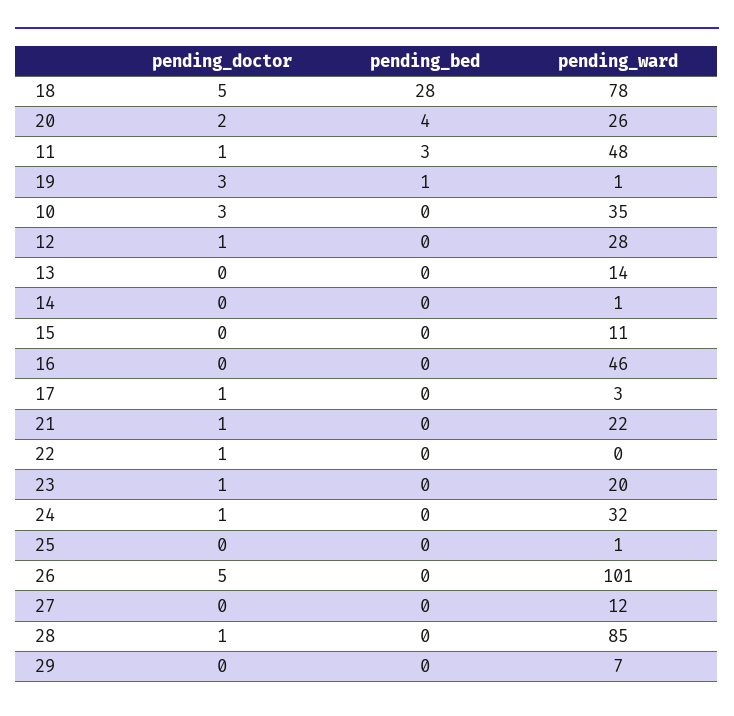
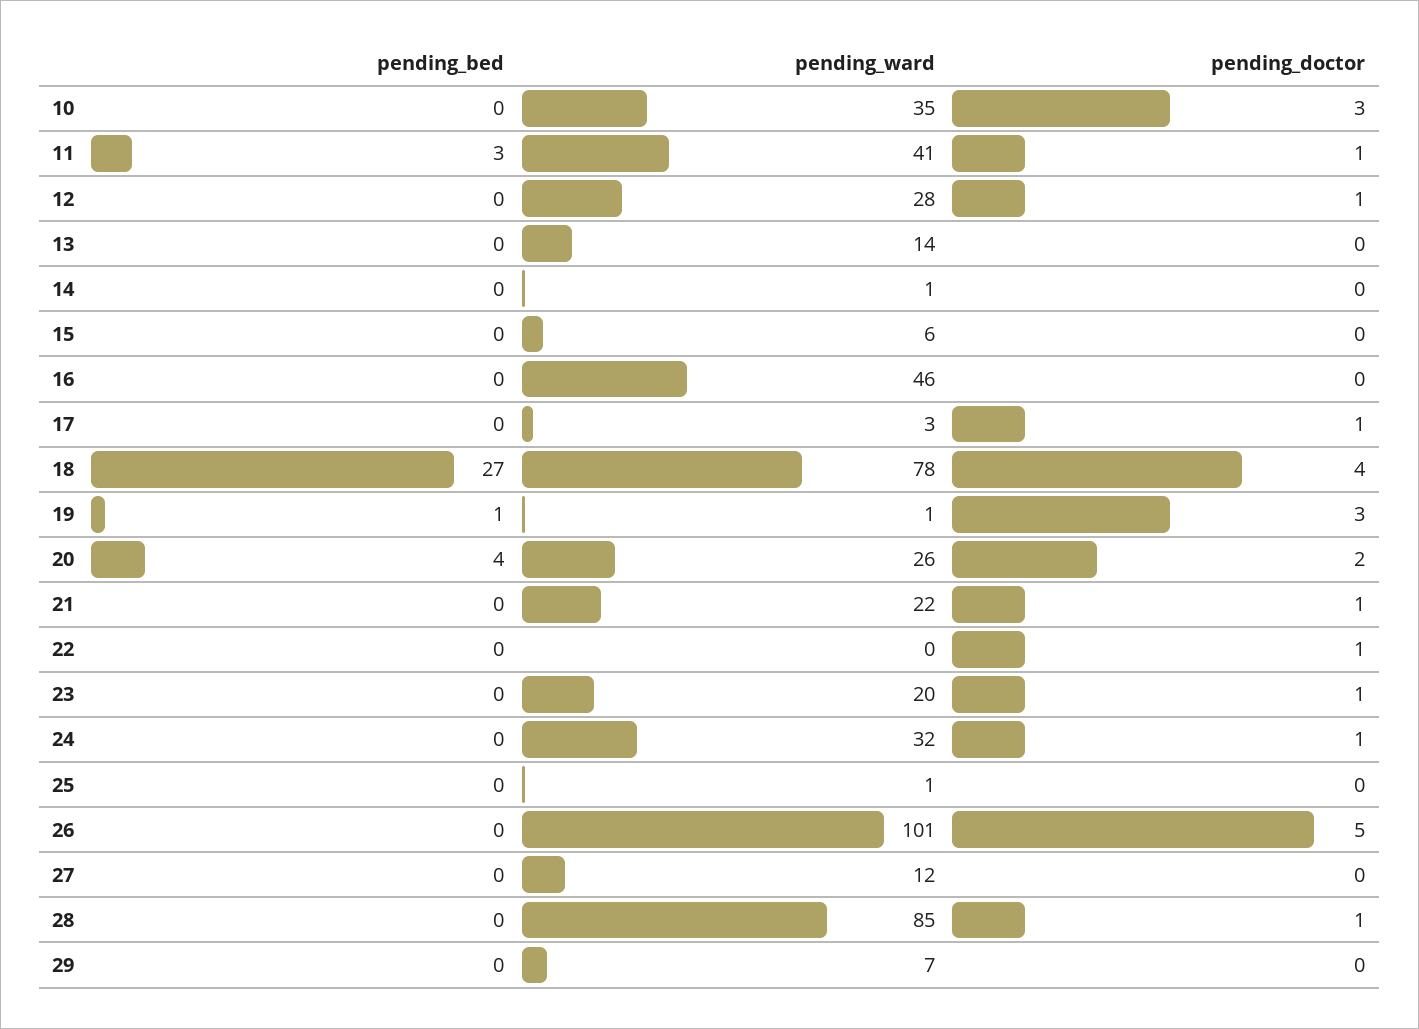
pending_doctor, 18: 5 -> 4
pending_bed, 18: 28 -> 27
pending_ward, 11: 48 -> 41
pending_ward, 15: 11 -> 6

